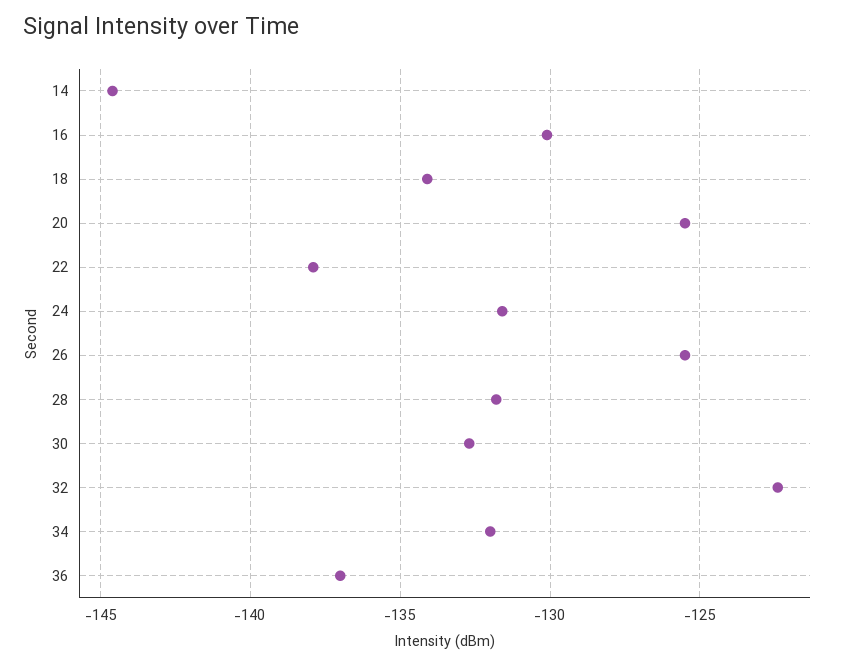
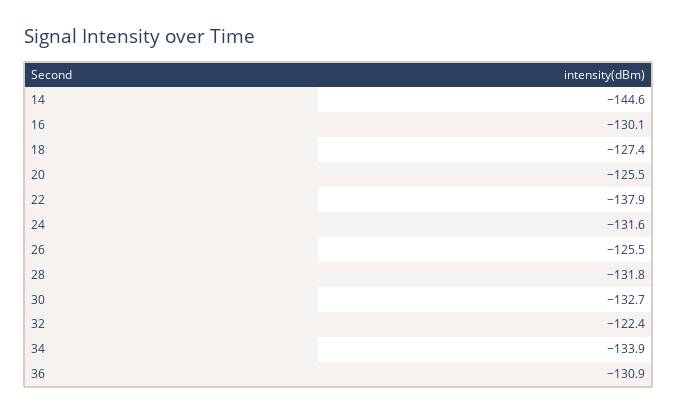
18: -134 -> -127.4
34: -132 -> -133.9
36: -137 -> -130.9

